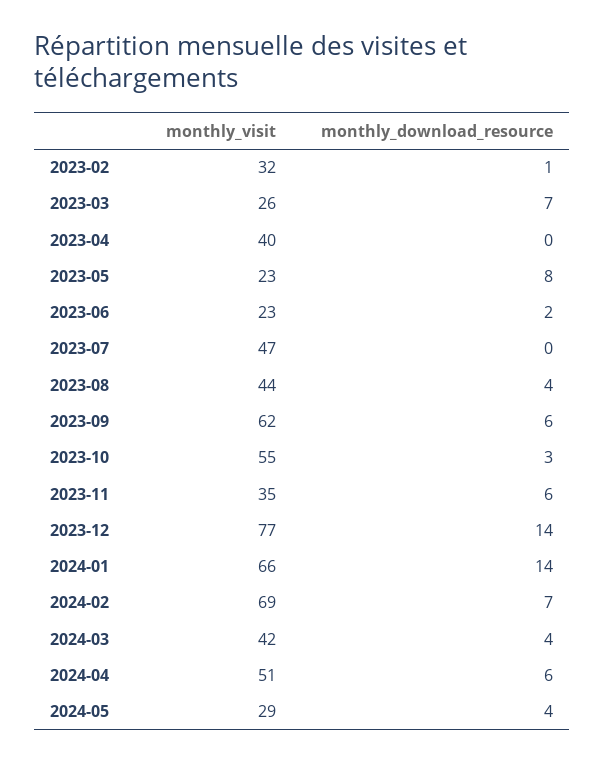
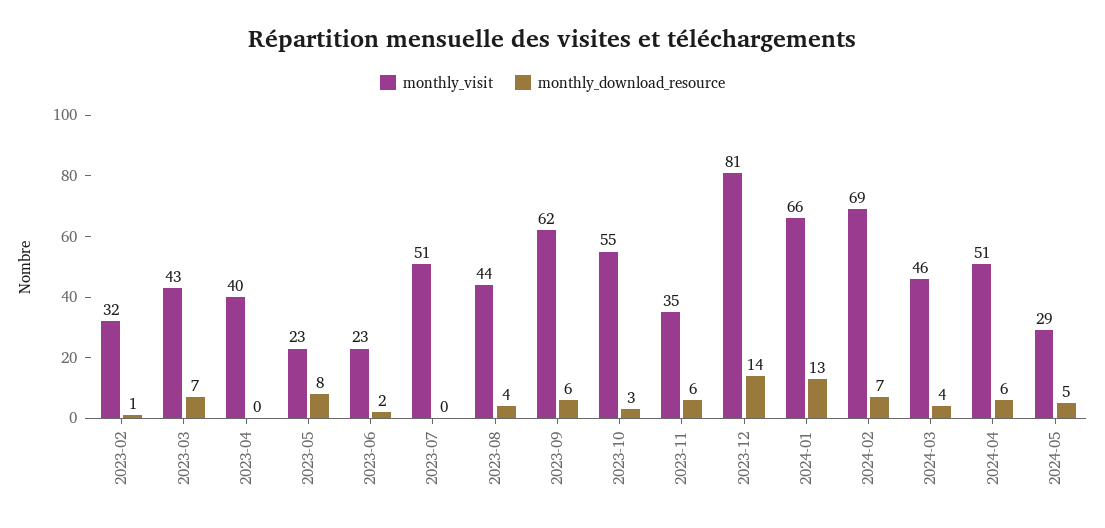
monthly_visit, 2023-03: 26 -> 43
monthly_visit, 2023-07: 47 -> 51
monthly_visit, 2023-12: 77 -> 81
monthly_download_resource, 2024-01: 14 -> 13
monthly_visit, 2024-03: 42 -> 46
monthly_download_resource, 2024-05: 4 -> 5

